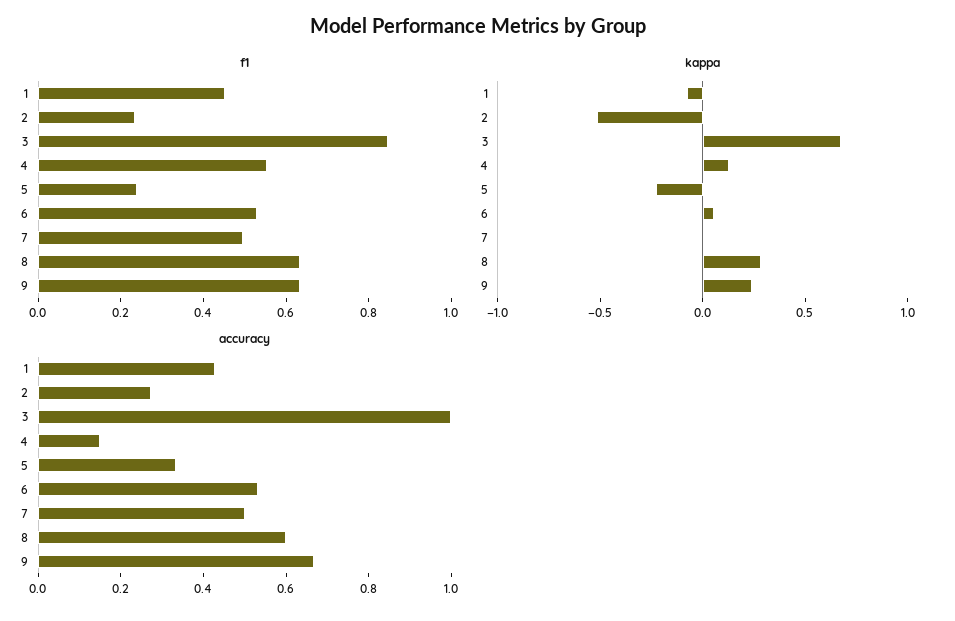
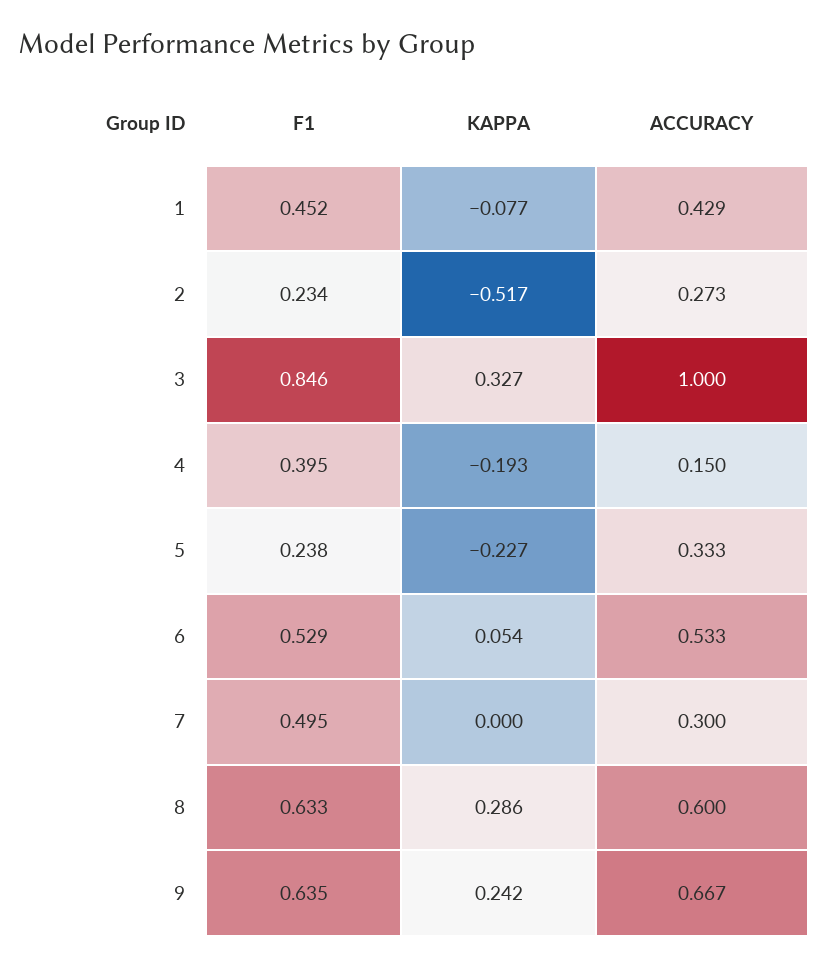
f1, 4: 0.55 -> 0.395
kappa, 3: 0.7 -> 0.327
kappa, 4: 0.1 -> -0.193
accuracy, 7: 0.5 -> 0.3

